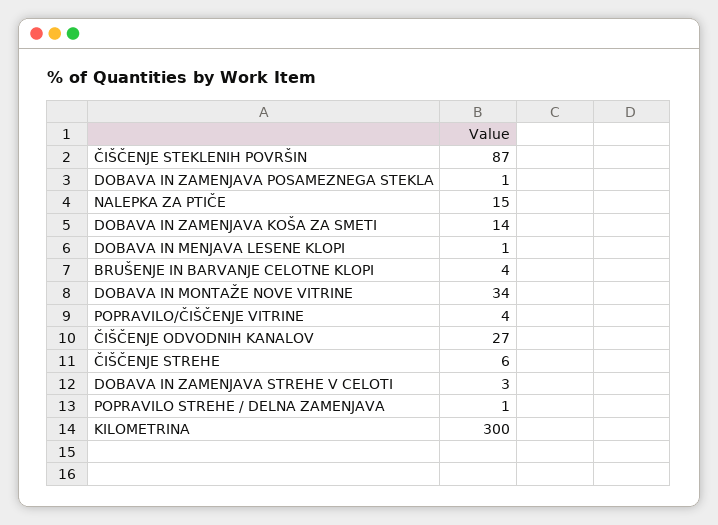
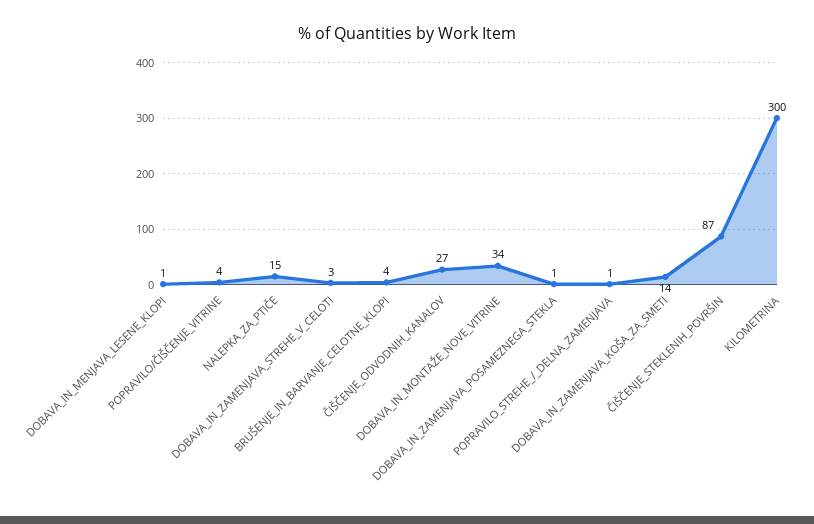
ČIŠČENJE STREHE: 6 -> none

